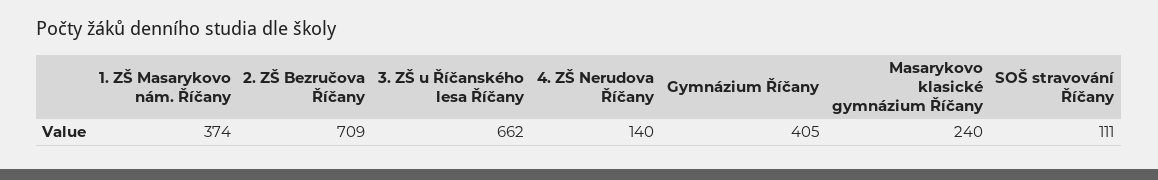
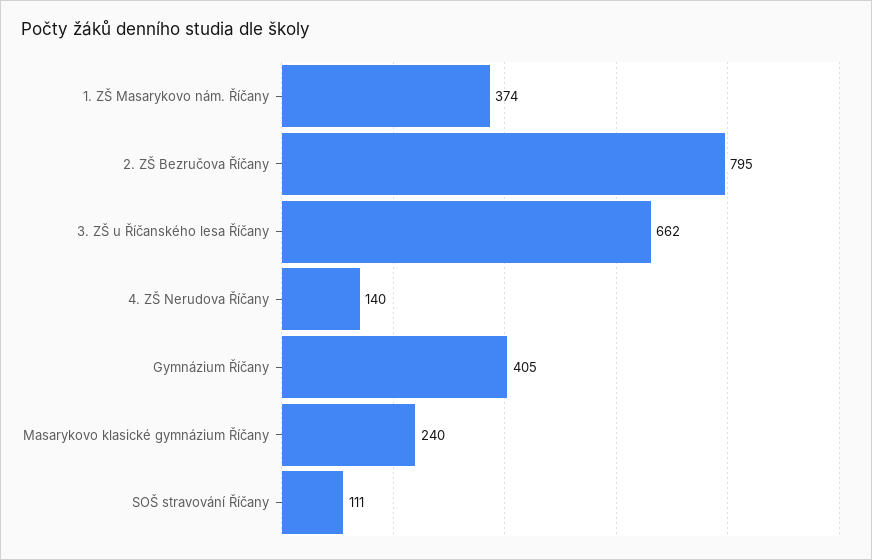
2. ZŠ Bezručova Říčany: 709 -> 795

